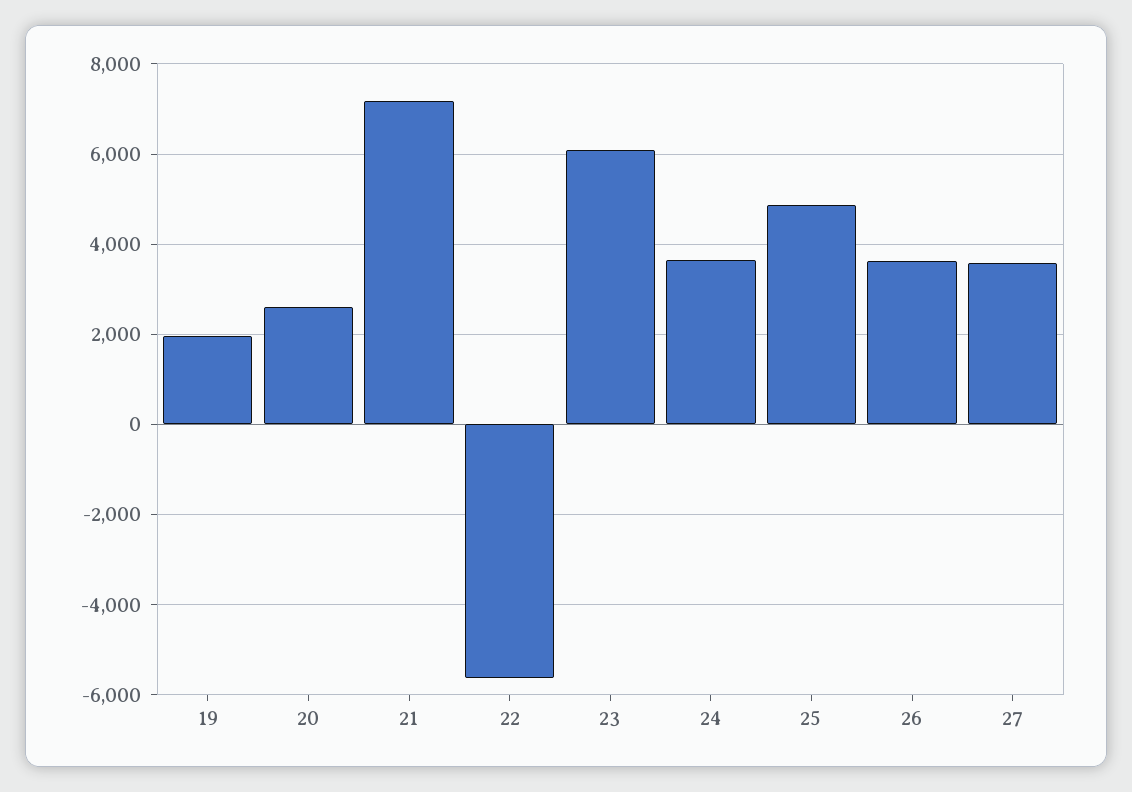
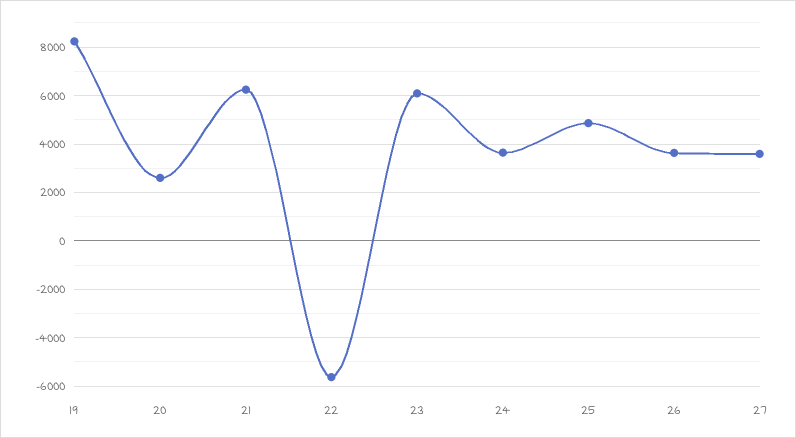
19: 2000 -> 8250
21: 7200 -> 6250

